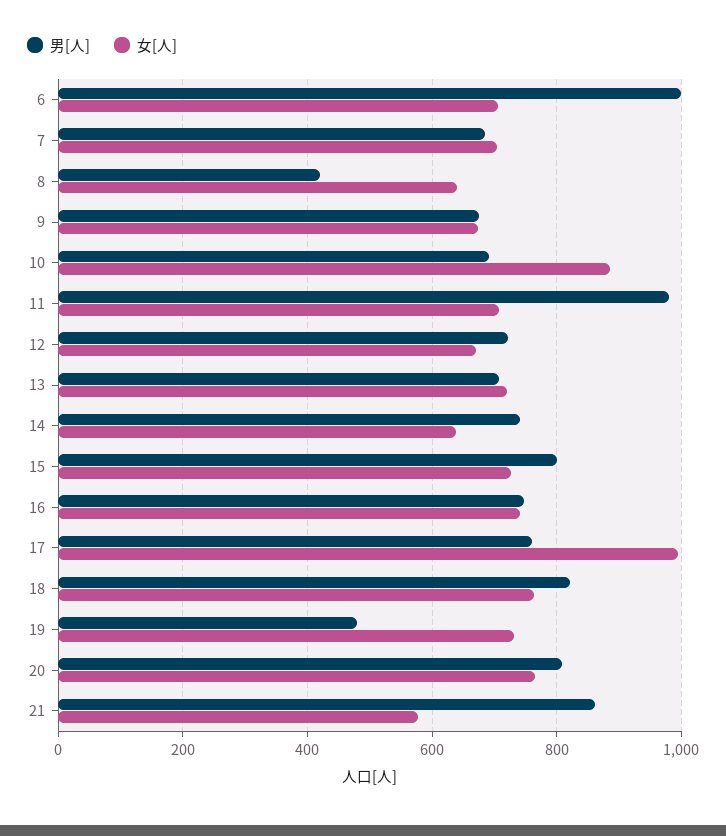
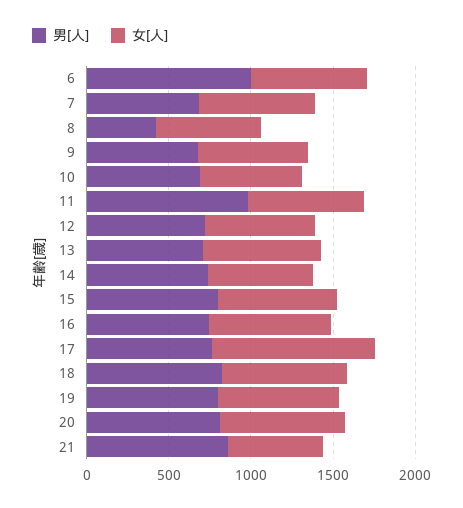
女[人], 10: 880 -> 600
男[人], 19: 480 -> 800

